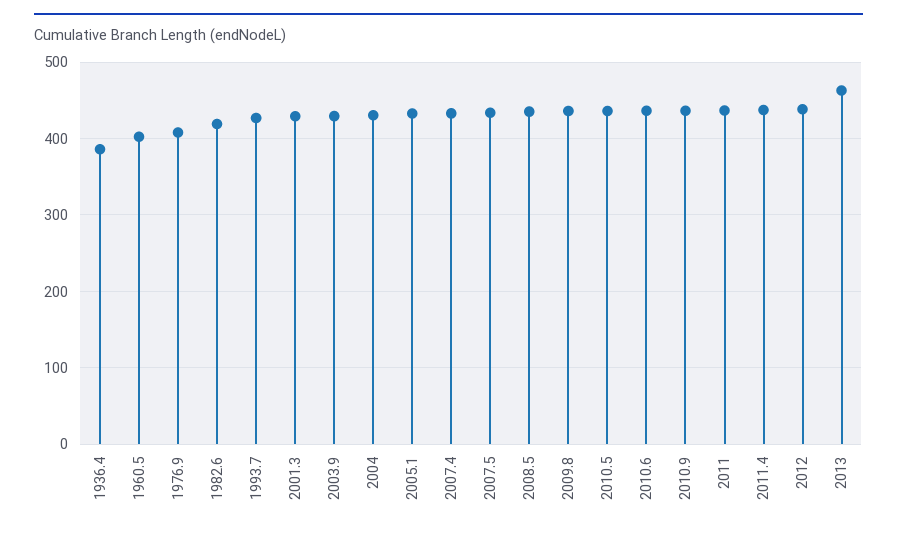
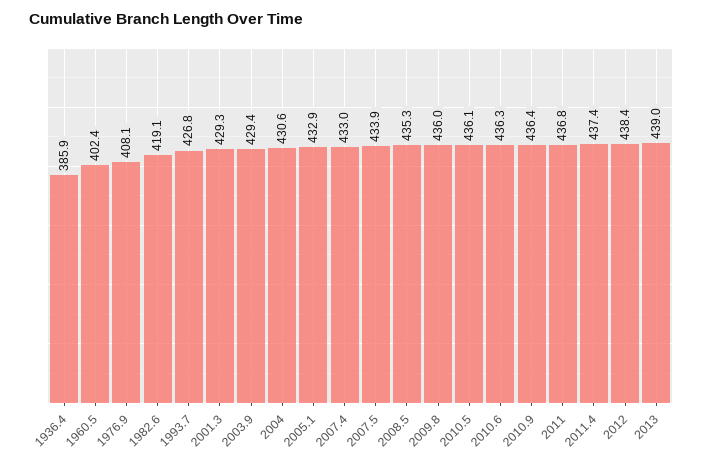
2013: 460 -> 439

